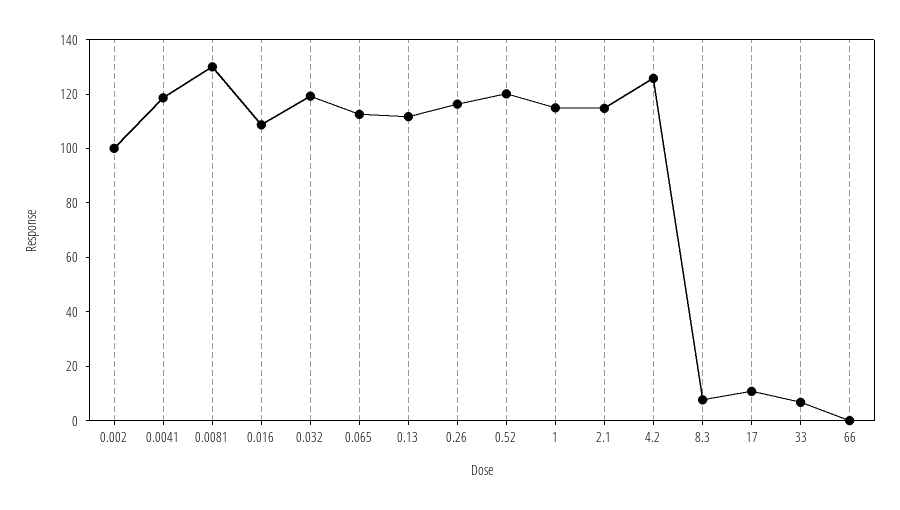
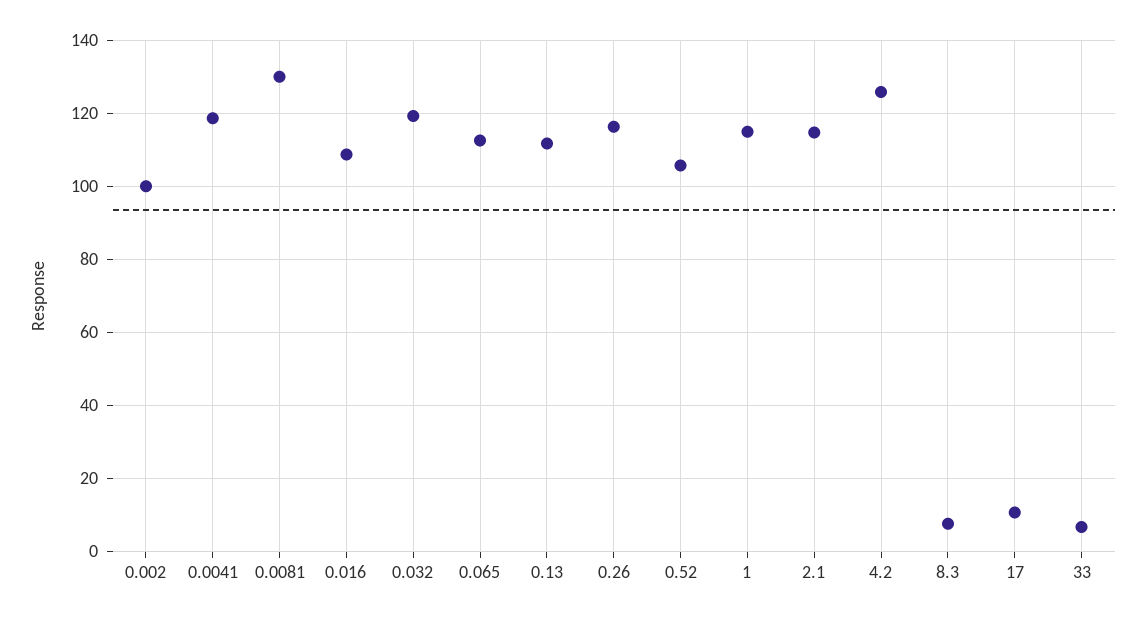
0.52: 120 -> 106
66: 0 -> none

